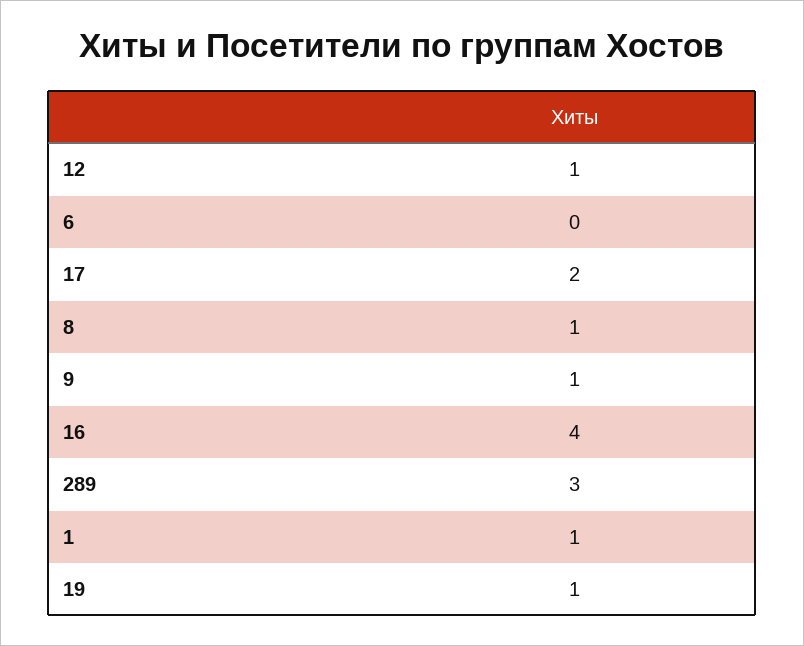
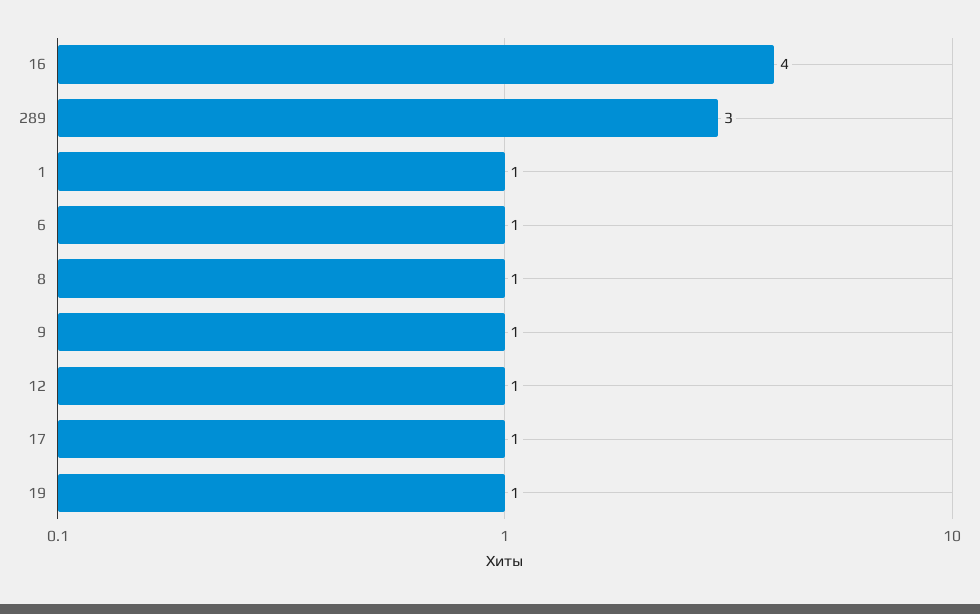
6: 0 -> 1
17: 2 -> 1

